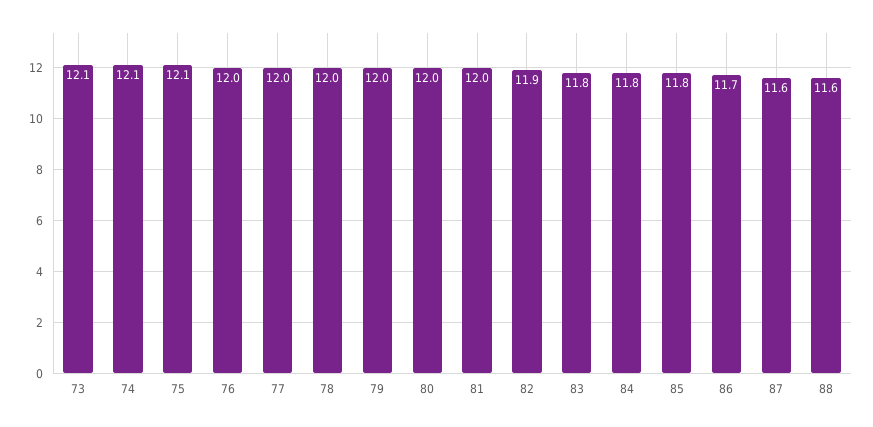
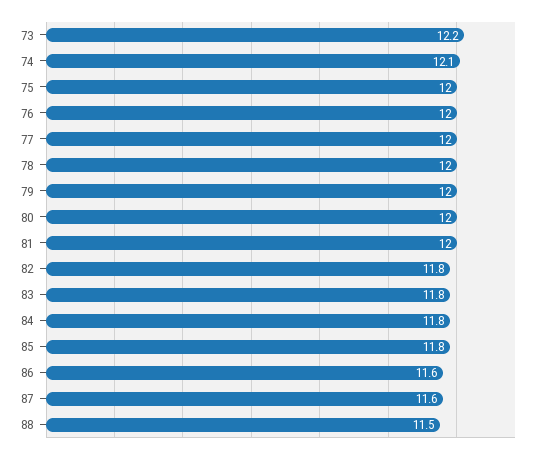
73: 12.1 -> 12.2
75: 12.1 -> 12
82: 11.9 -> 11.8
86: 11.7 -> 11.6
88: 11.6 -> 11.5

